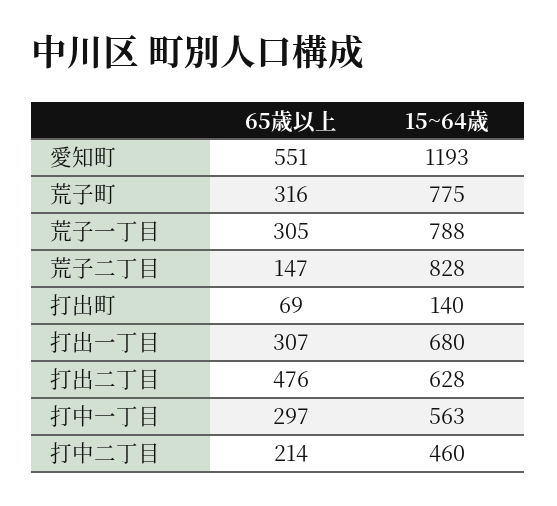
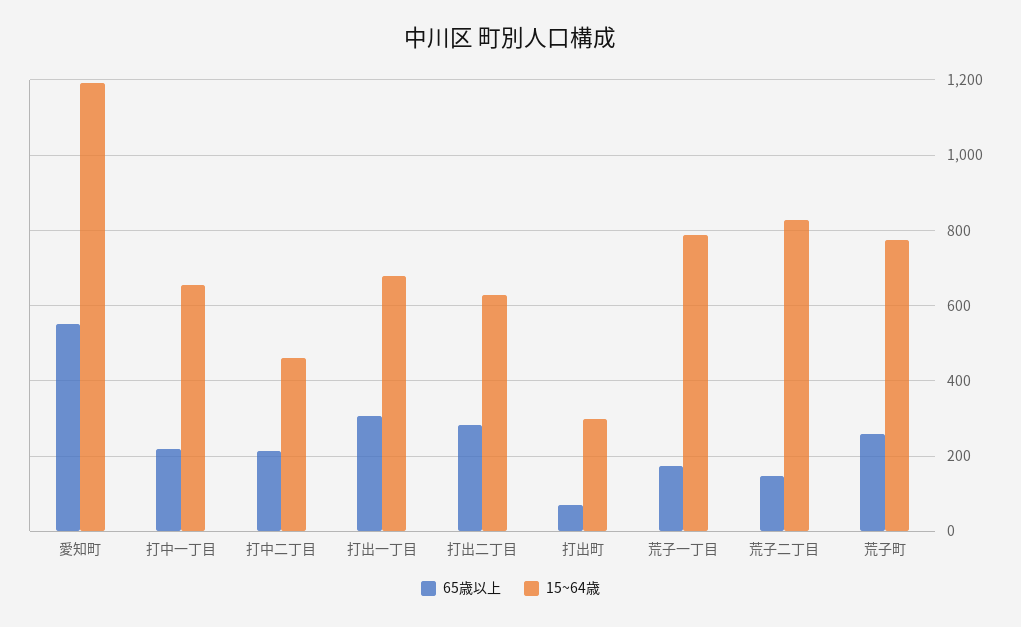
65歳以上, 荒子町: 316 -> 260
65歳以上, 荒子一丁目: 305 -> 180
15~64歳, 打出町: 140 -> 300
65歳以上, 打出二丁目: 476 -> 280
65歳以上, 打中一丁目: 297 -> 220
15~64歳, 打中一丁目: 563 -> 660

